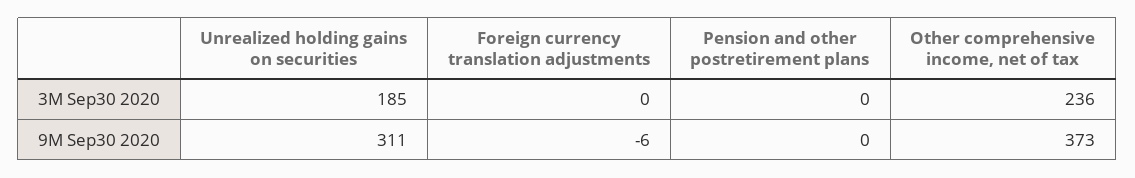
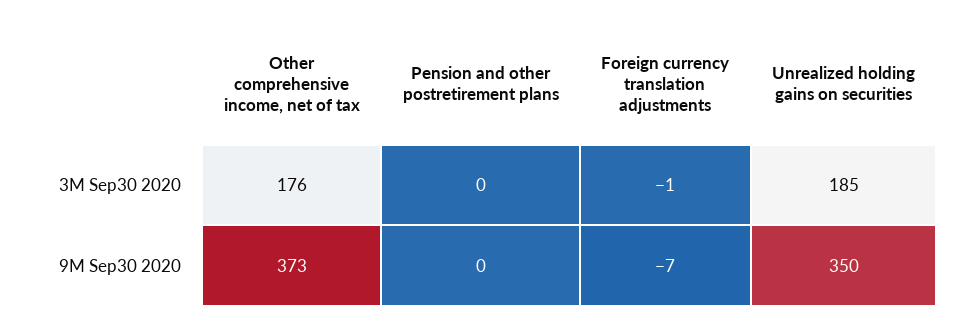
Foreign currency translation adjustments, 3M Sep30 2020: 0 -> -1
Other comprehensive income, net of tax, 3M Sep30 2020: 236 -> 176
Unrealized holding gains on securities, 9M Sep30 2020: 311 -> 350
Foreign currency translation adjustments, 9M Sep30 2020: -6 -> -7

